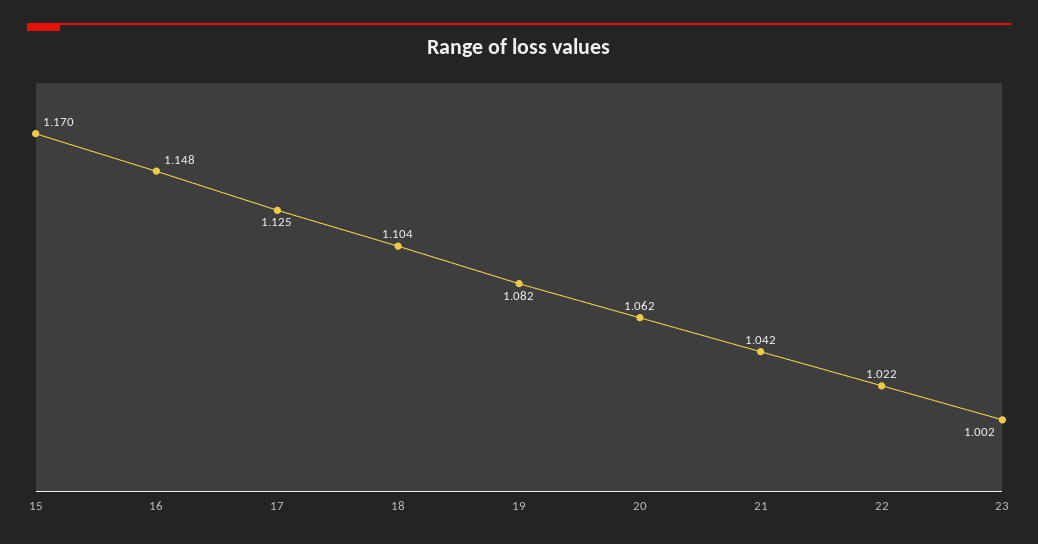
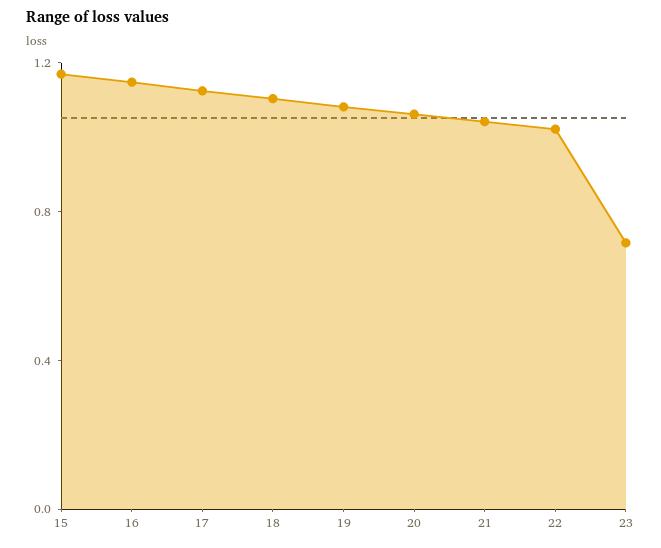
23: 1.002 -> 0.7

